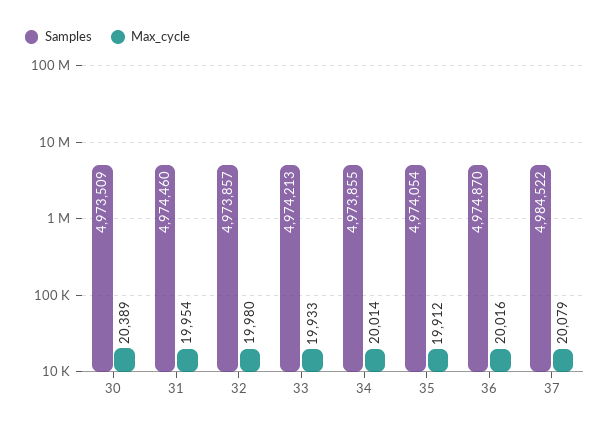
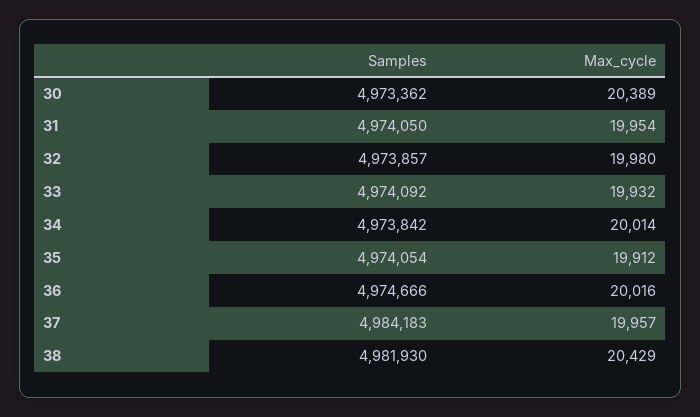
Samples, 30: 4973509 -> 4973362
Samples, 31: 4974460 -> 4974050
Samples, 33: 4974213 -> 4974092
Max_cycle, 33: 19933 -> 19932
Samples, 34: 4973855 -> 4973842
Samples, 36: 4974870 -> 4974666
Samples, 37: 4984522 -> 4984183
Max_cycle, 37: 20079 -> 19957
Samples, 38: none -> 4981930
Max_cycle, 38: none -> 20429

